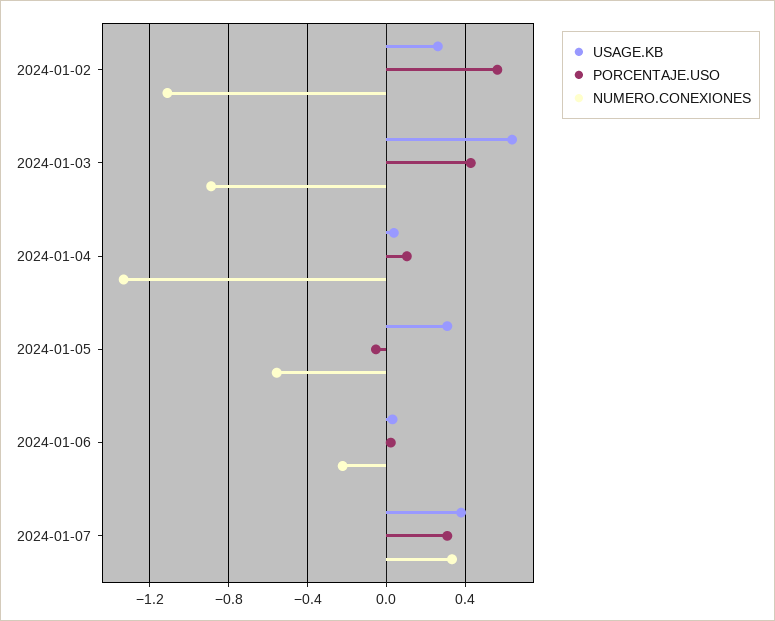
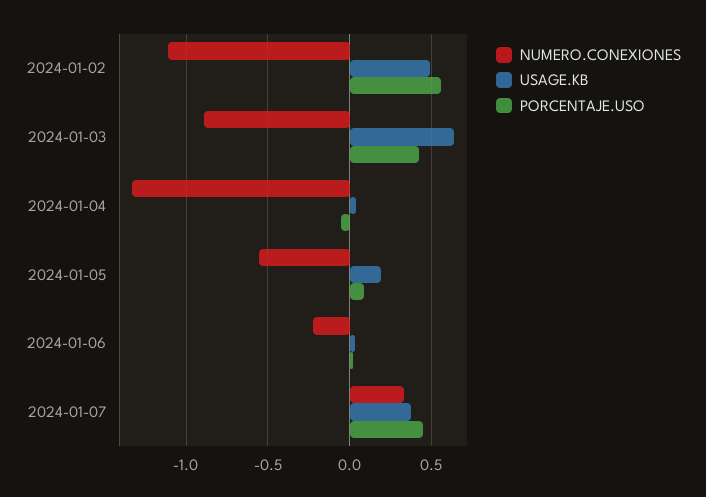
USAGE.KB, 2024-01-02: 0.25 -> 0.5
PORCENTAJE.USO, 2024-01-04: 0.1 -> -0.05
USAGE.KB, 2024-01-05: 0.3 -> 0.2
PORCENTAJE.USO, 2024-01-05: -0.05 -> 0.1
PORCENTAJE.USO, 2024-01-07: 0.3 -> 0.45

